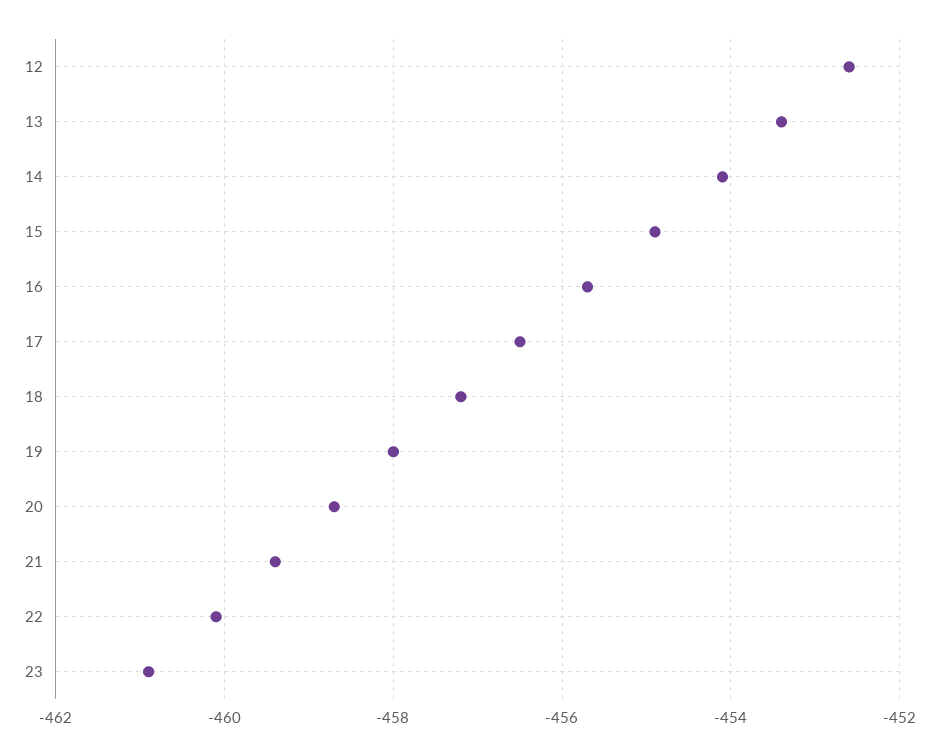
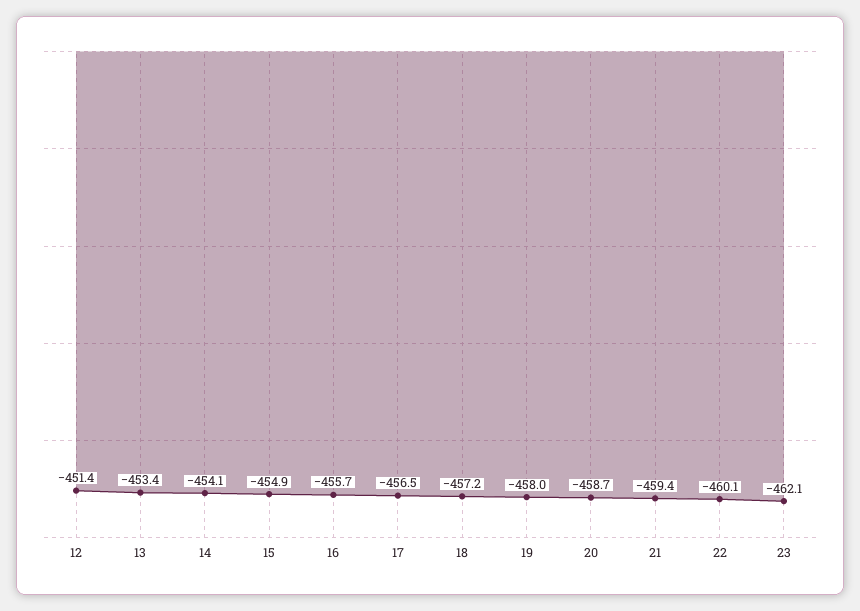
12: -452.5 -> -451.4
23: -461 -> -462.1

